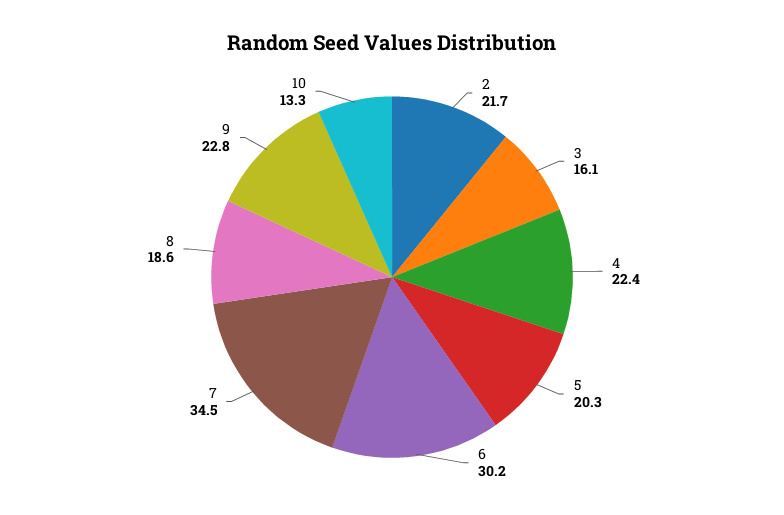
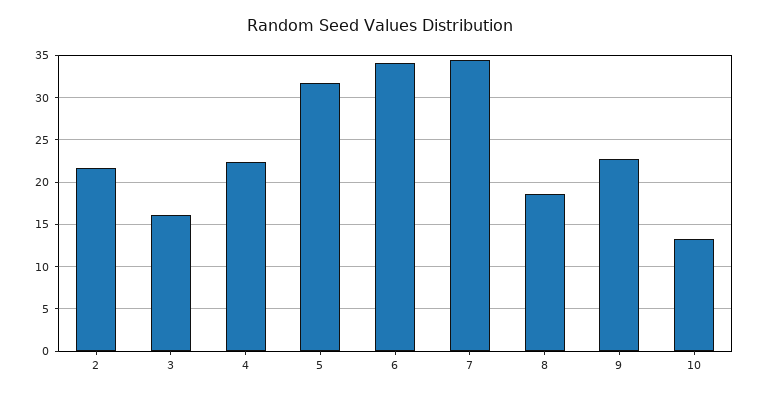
5: 20.3 -> 32
6: 30.2 -> 34

